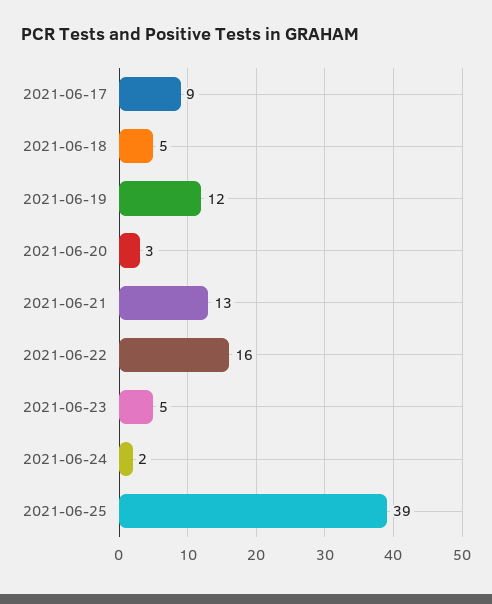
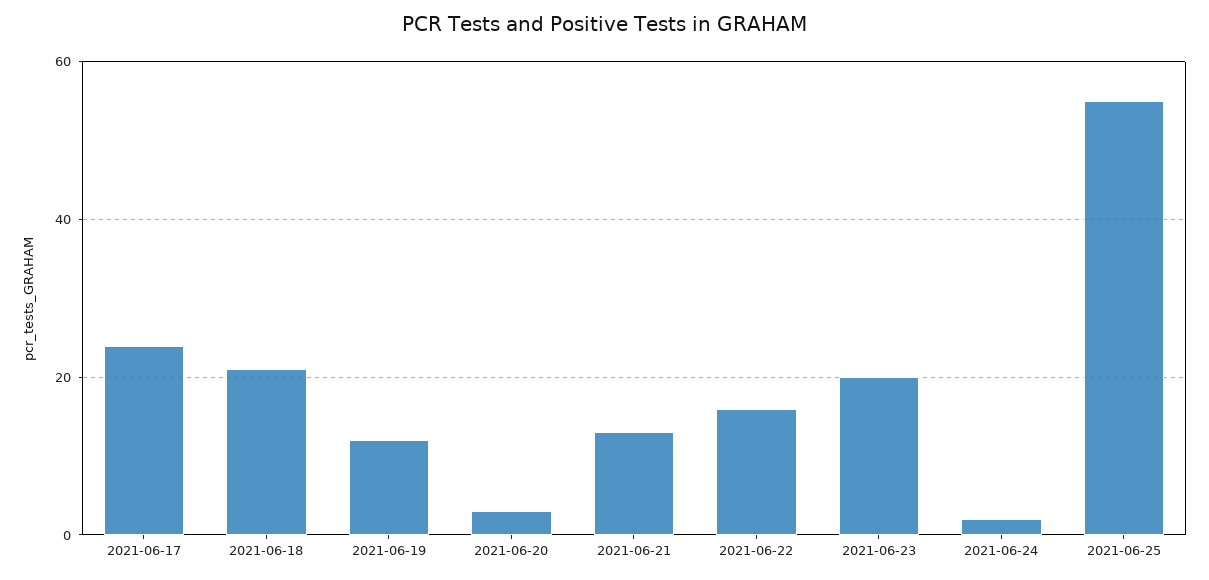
2021-06-17: 9 -> 25
2021-06-18: 5 -> 20
2021-06-23: 5 -> 20
2021-06-25: 39 -> 55

